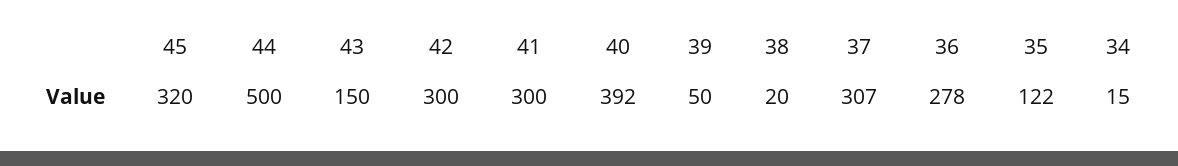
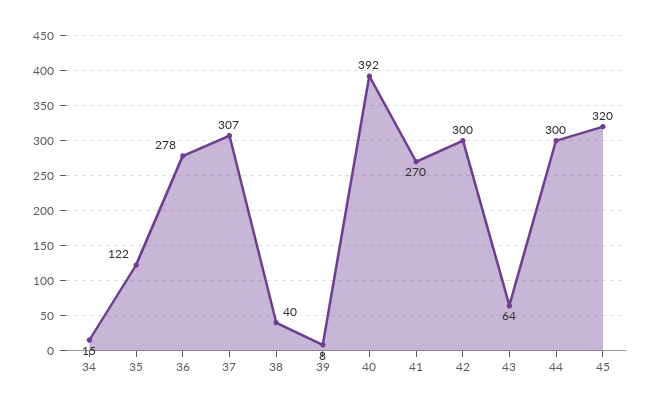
44: 500 -> 300
43: 150 -> 64
41: 300 -> 270
39: 50 -> 8
38: 20 -> 40

